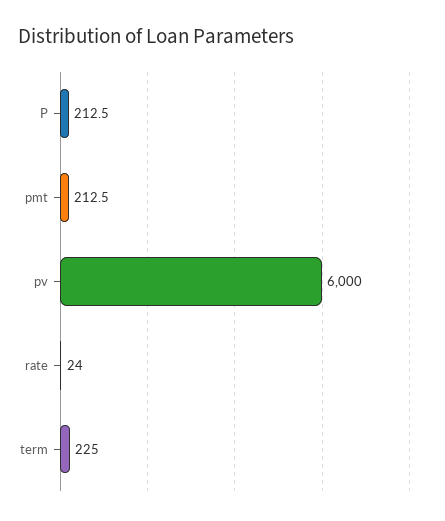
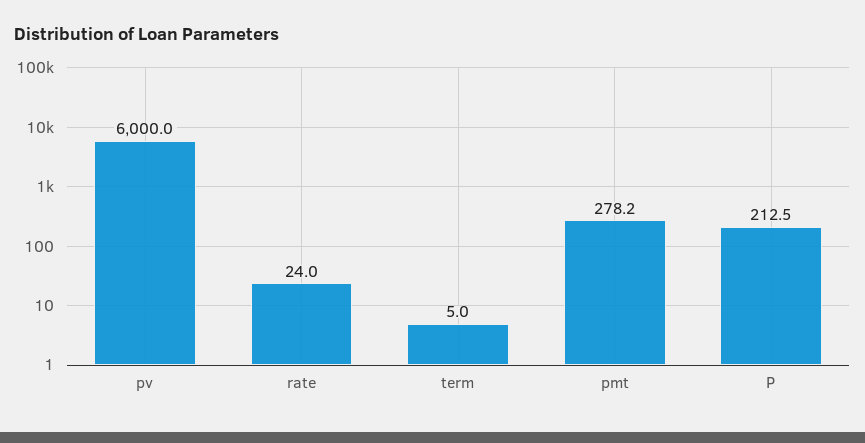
pmt: 212.5 -> 278.2
term: 225 -> 5

